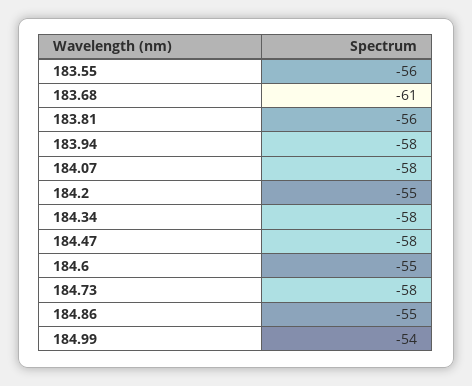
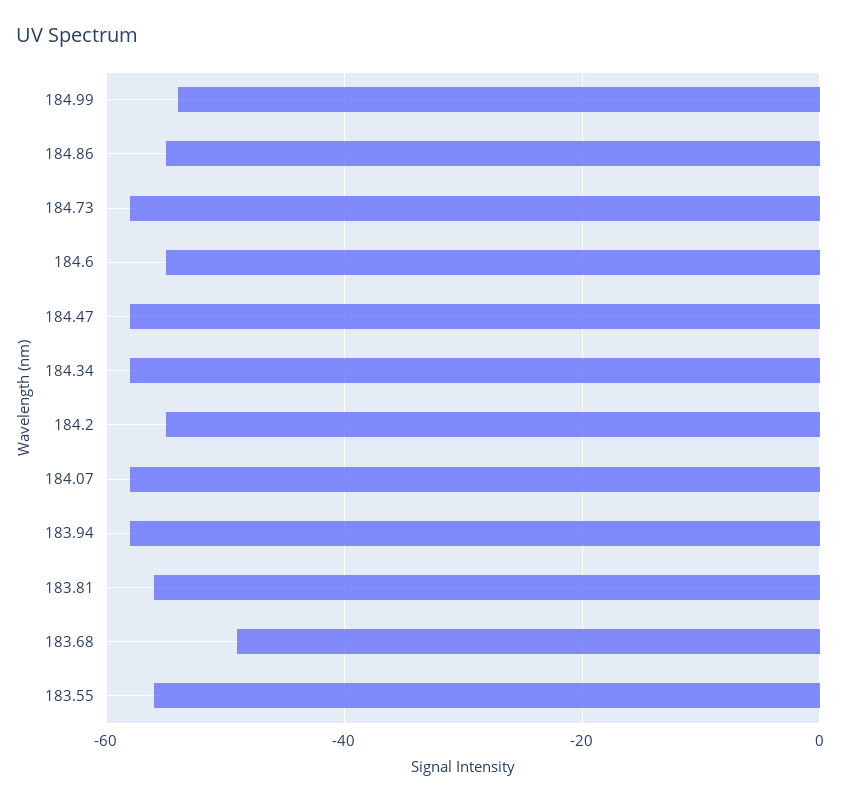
183.68: -61 -> -50

